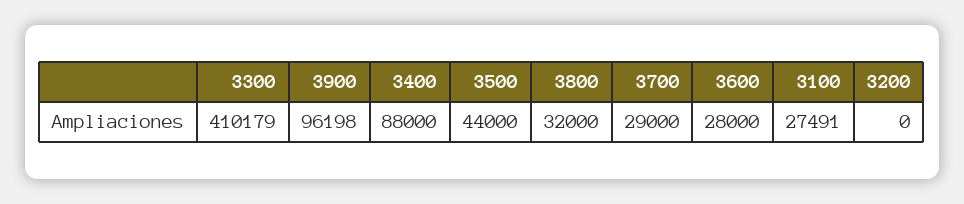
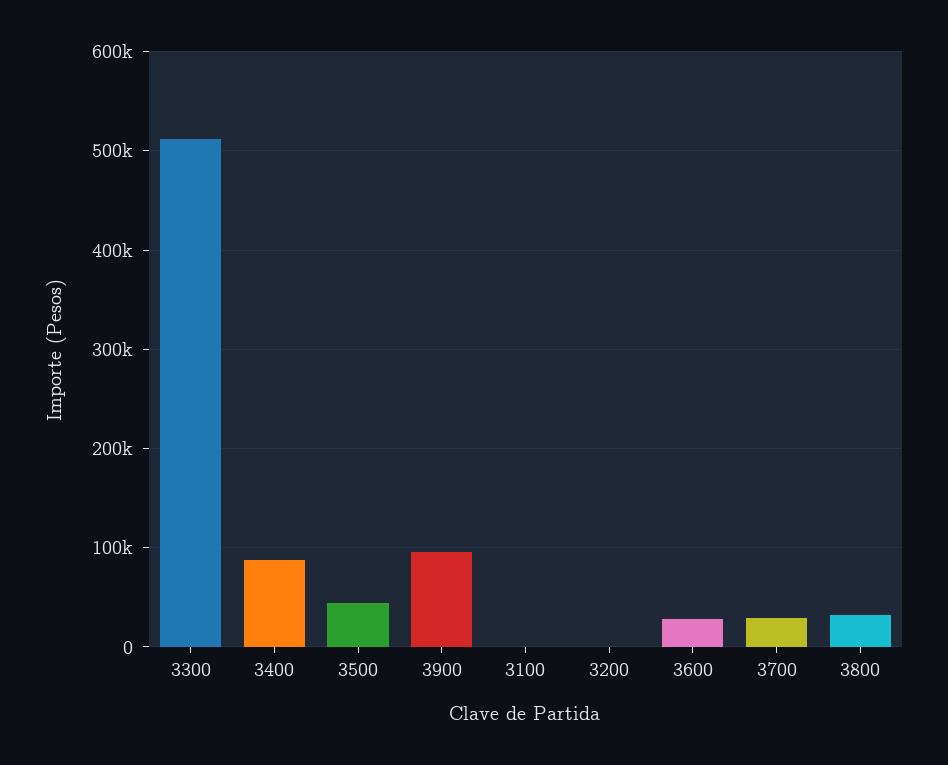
3300: 410179 -> 510000
3100: 27491 -> 0

